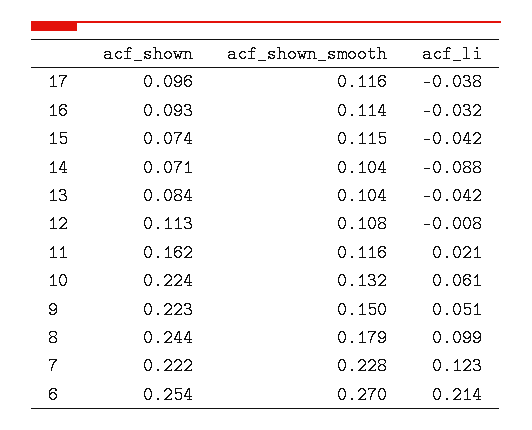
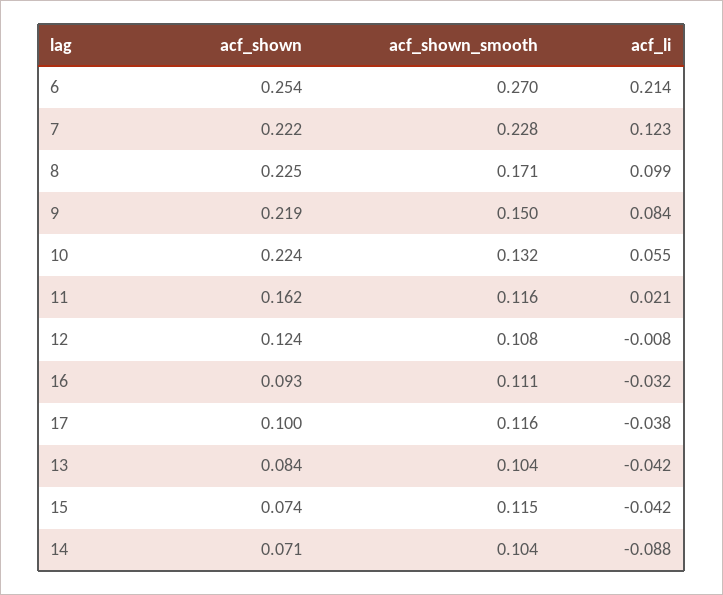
acf_shown, 17: 0.096 -> 0.1
acf_shown_smooth, 16: 0.114 -> 0.111
acf_shown, 12: 0.113 -> 0.124
acf_li, 10: 0.061 -> 0.055
acf_shown, 9: 0.223 -> 0.219
acf_li, 9: 0.051 -> 0.084
acf_shown, 8: 0.244 -> 0.225
acf_shown_smooth, 8: 0.179 -> 0.171

